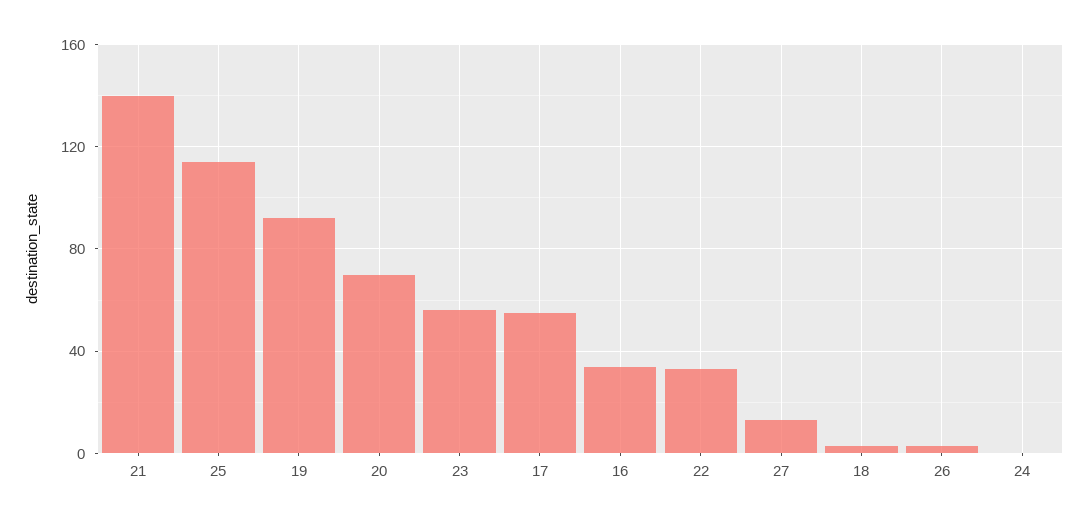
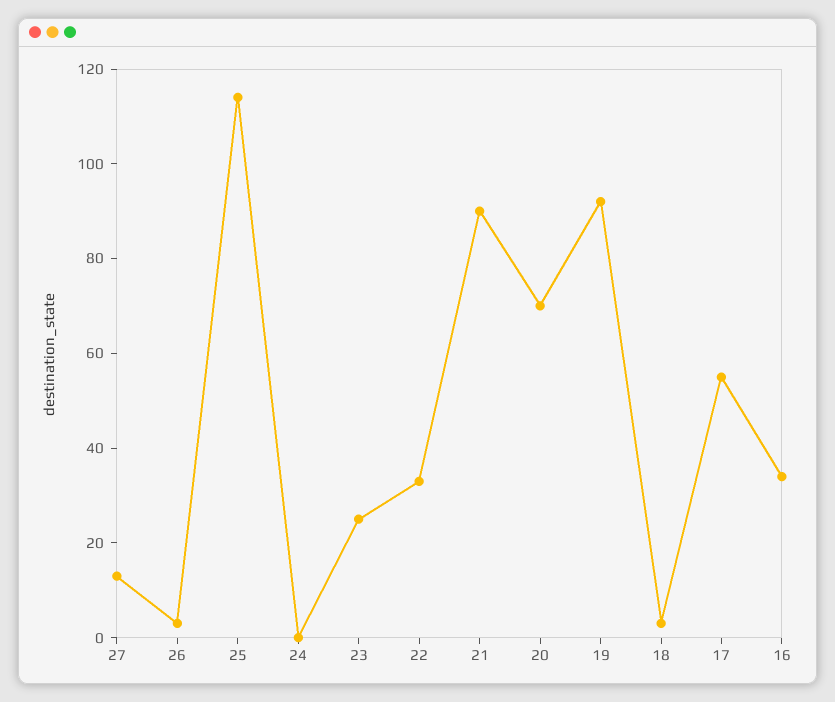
21: 140 -> 90
23: 55 -> 25

